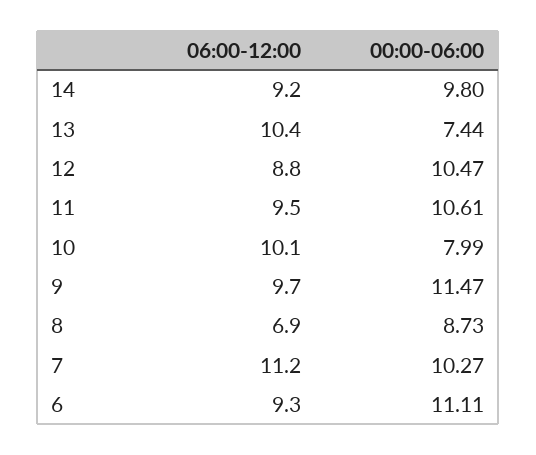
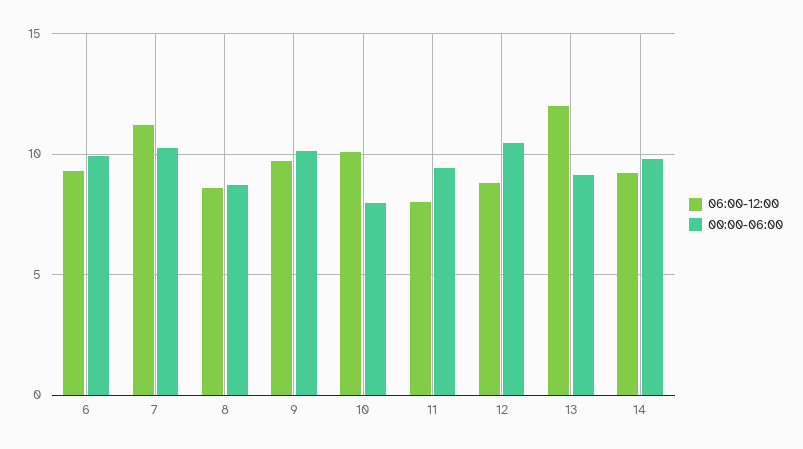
06:00-12:00, 13: 10.4 -> 12
00:00-06:00, 13: 7.44 -> 9
06:00-12:00, 11: 9.5 -> 8
00:00-06:00, 11: 10.61 -> 9.5
00:00-06:00, 9: 11.47 -> 10
06:00-12:00, 8: 6.9 -> 8.5
00:00-06:00, 6: 11.11 -> 10

